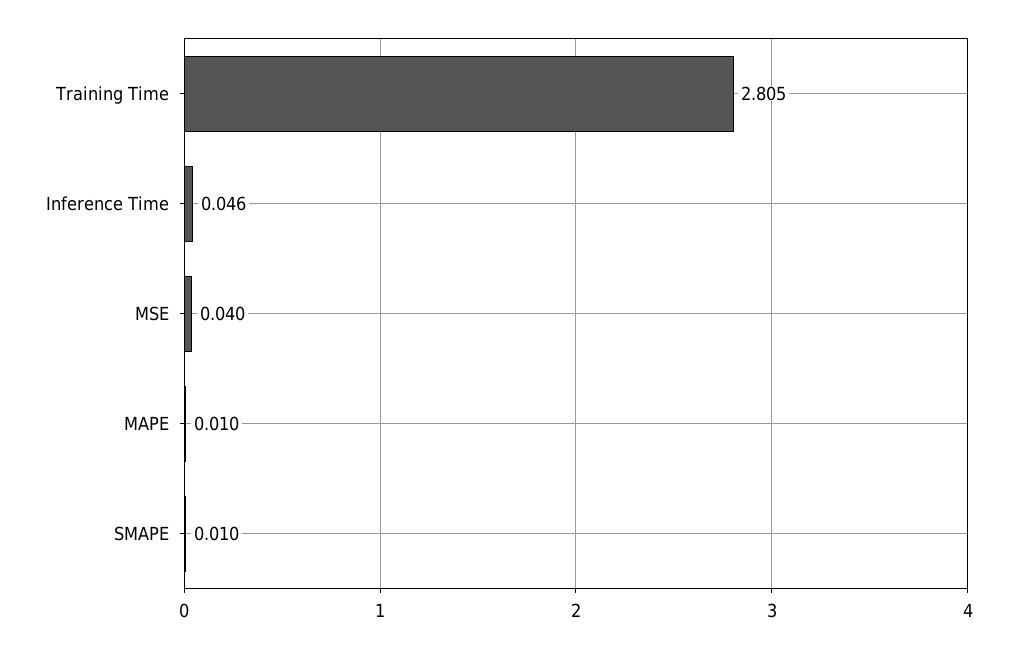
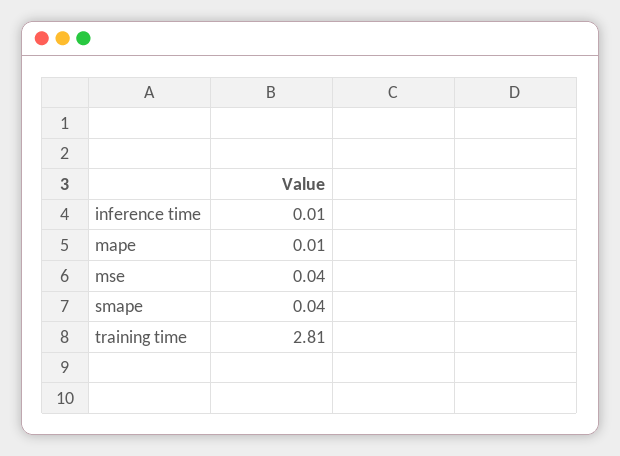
Inference Time: 0.046 -> 0.01
SMAPE: 0.01 -> 0.04

